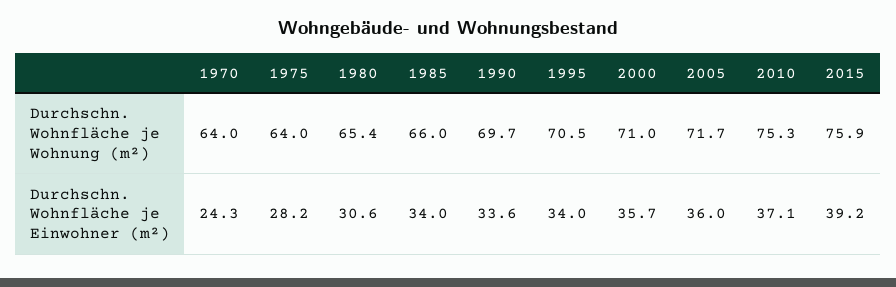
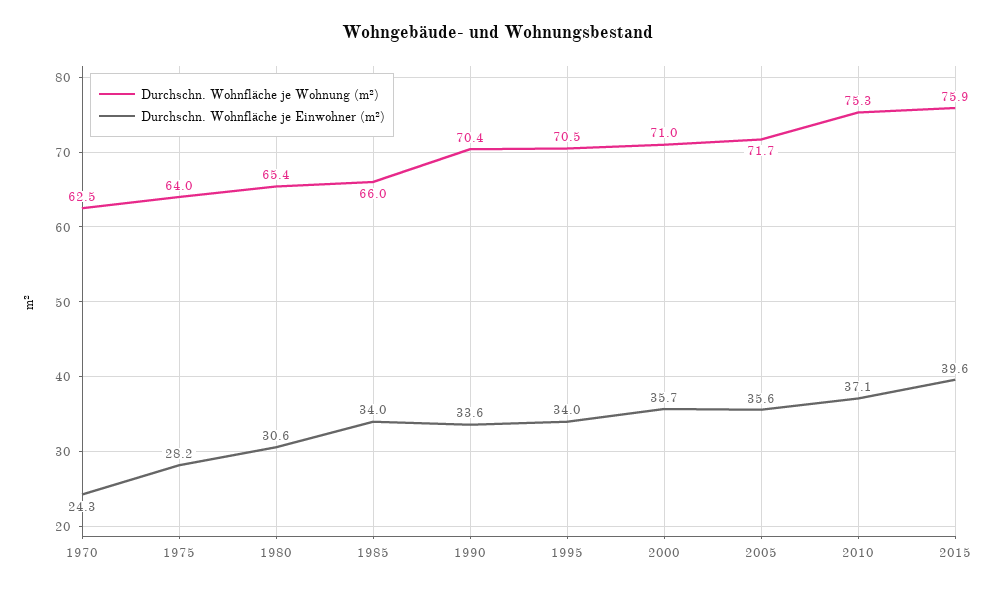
Durchschn. Wohnfläche je Wohnung (m²), 1970: 64 -> 62.5
Durchschn. Wohnfläche je Wohnung (m²), 1990: 69.7 -> 70.4
Durchschn. Wohnfläche je Einwohner (m²), 2005: 36 -> 35.6
Durchschn. Wohnfläche je Einwohner (m²), 2015: 39.2 -> 39.6

